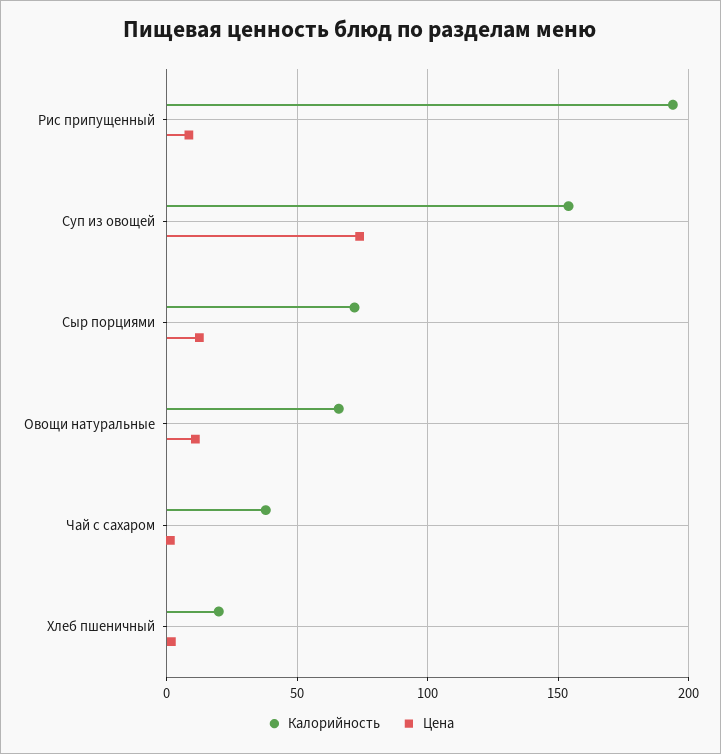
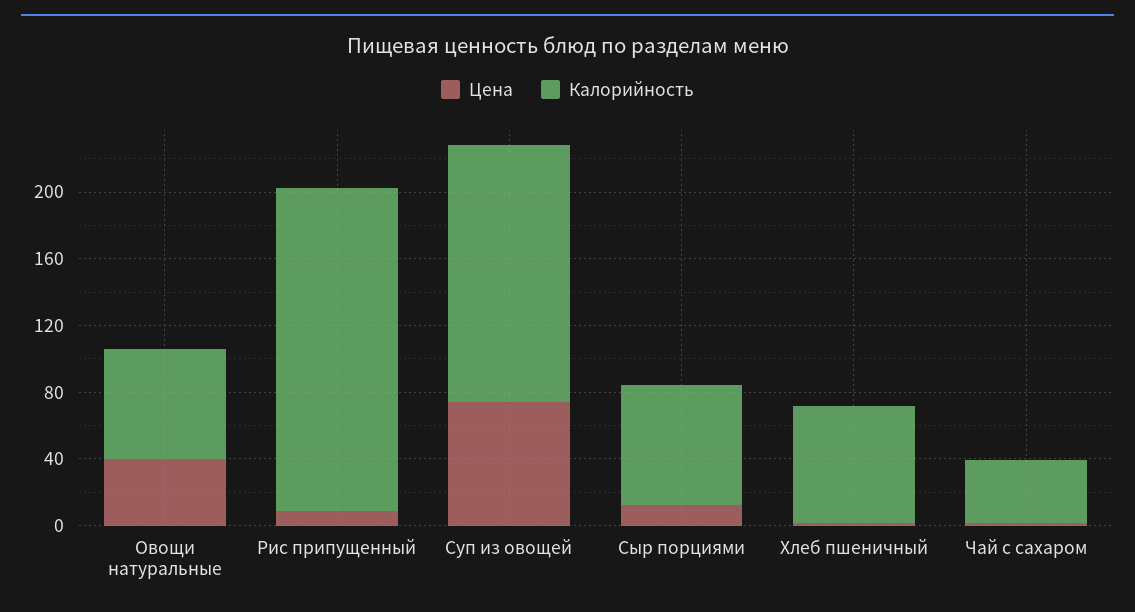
Цена, Овощи натуральные: 10 -> 40
Калорийность, Хлеб пшеничный: 20 -> 70

